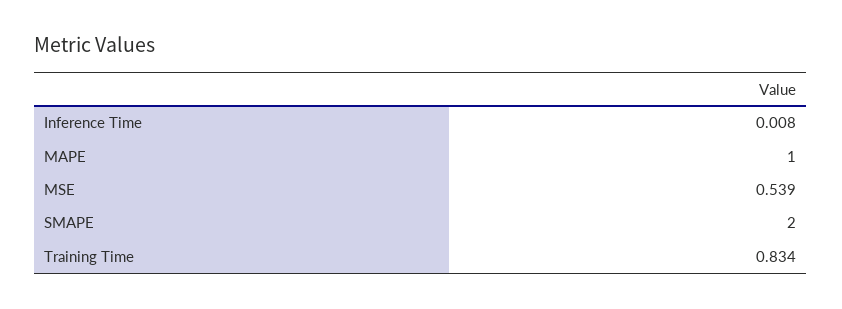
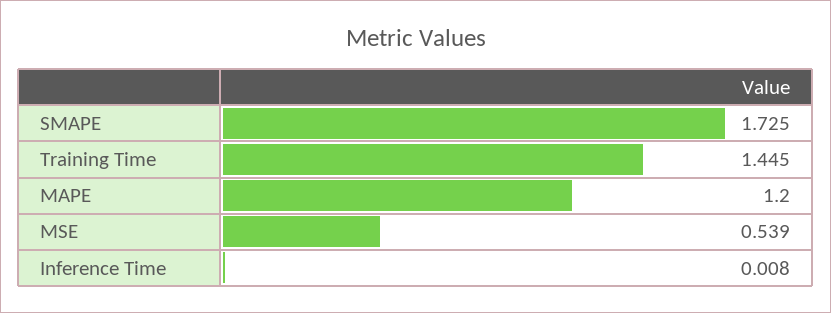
MAPE: 1 -> 1.2
SMAPE: 2 -> 1.725
Training Time: 0.834 -> 1.445

